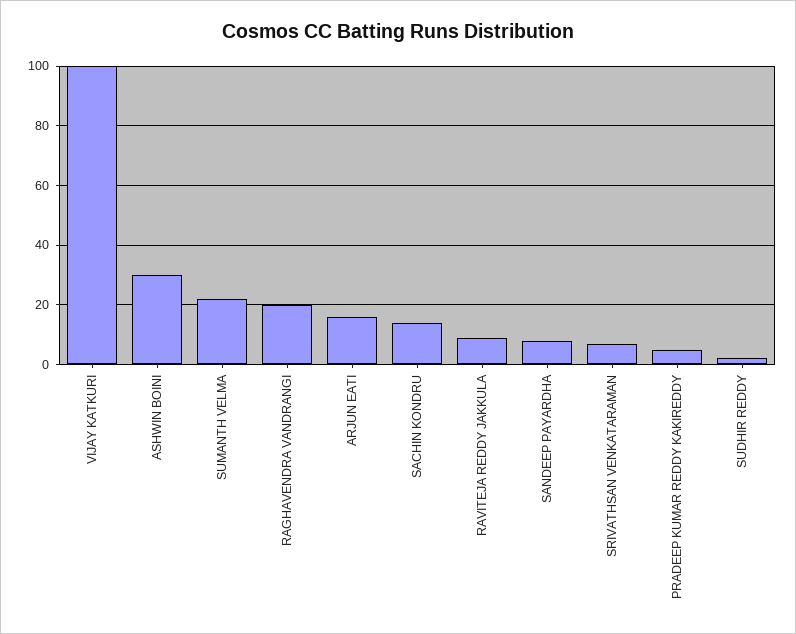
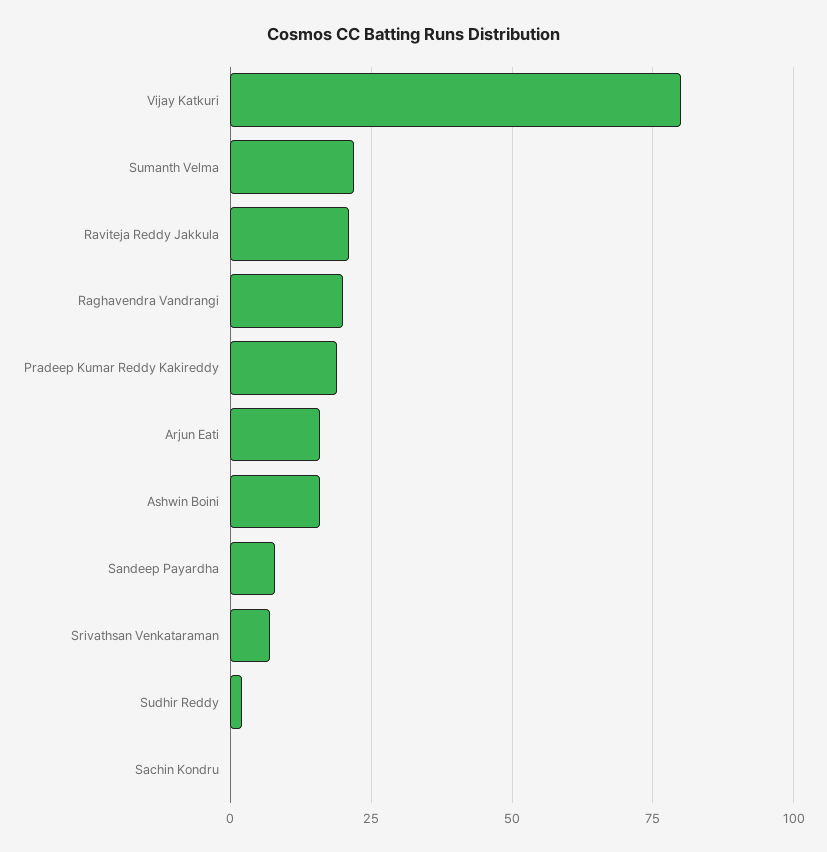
VIJAY KATKURI: 100 -> 80
ASHWIN BOINI: 30 -> 15
SACHIN KONDRU: 15 -> 0
RAVITEJA REDDY JAKKULA: 10 -> 20
PRADEEP KUMAR REDDY KAKIREDDY: 5 -> 20

